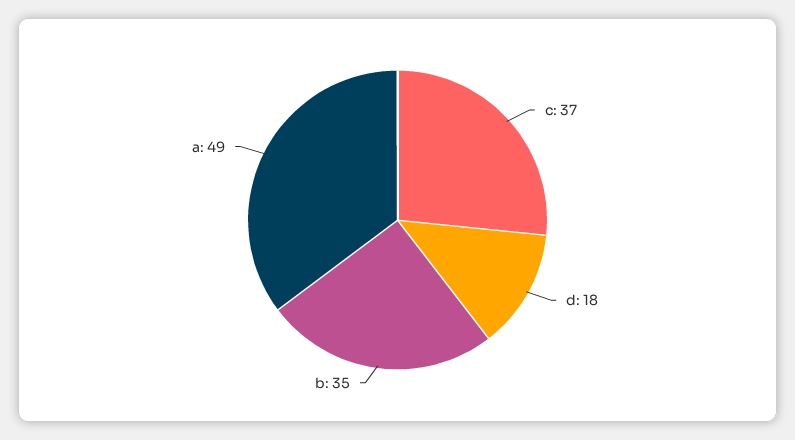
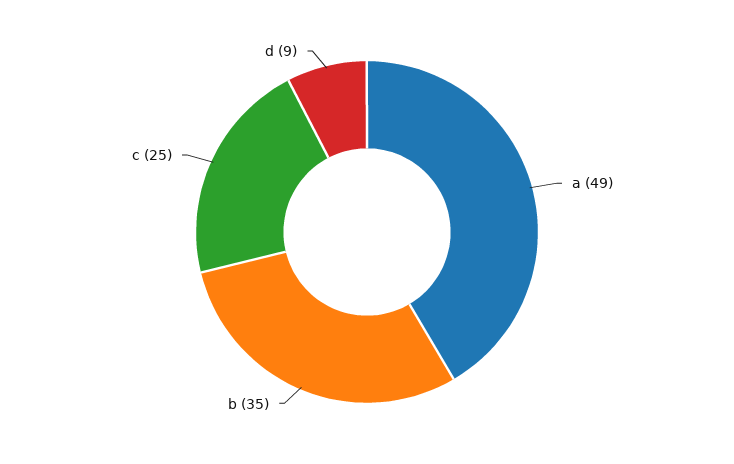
c: 37 -> 25
d: 18 -> 9

